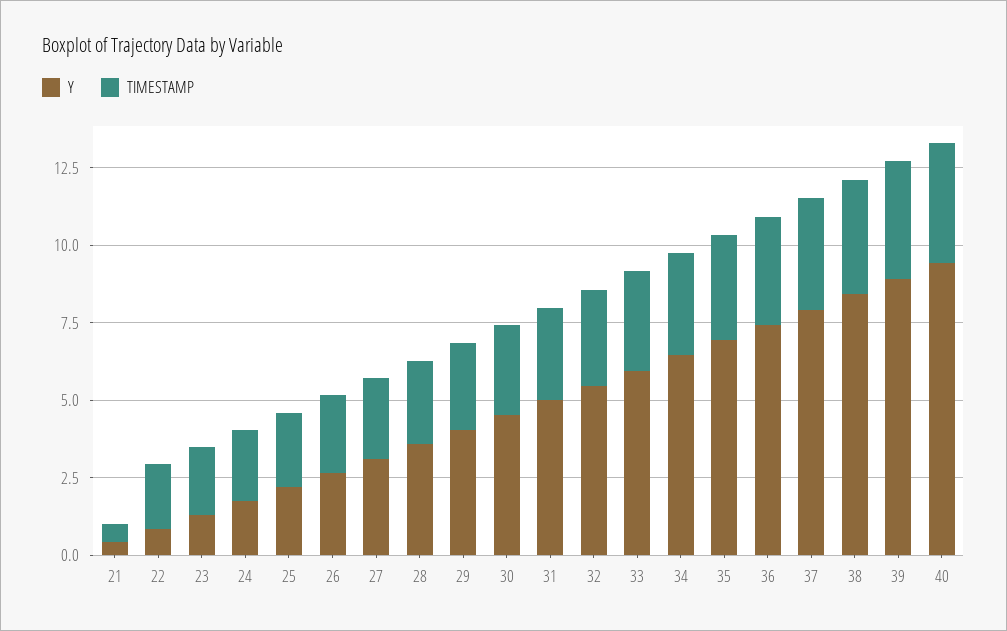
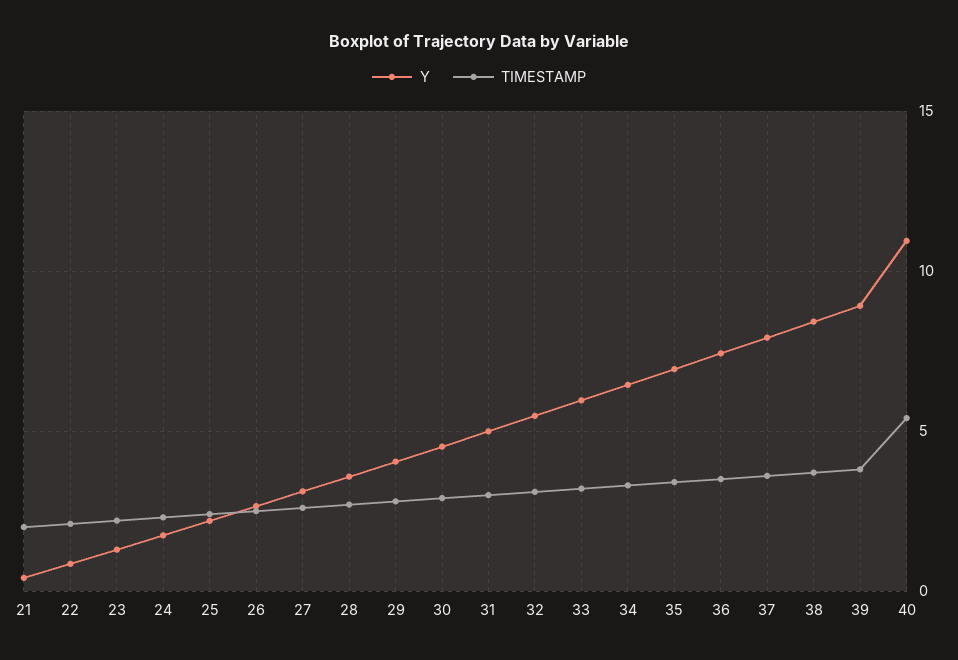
TIMESTAMP, 21: 0.5 -> 2
Y, 40: 9.5 -> 11
TIMESTAMP, 40: 4 -> 5.5

